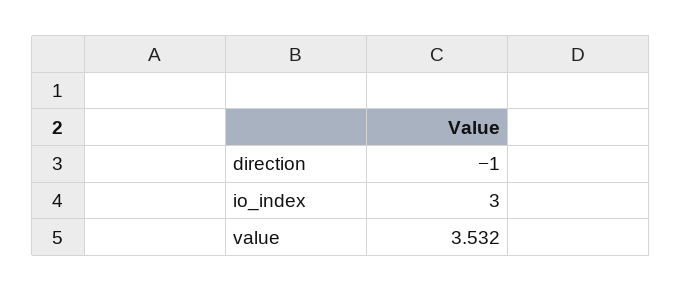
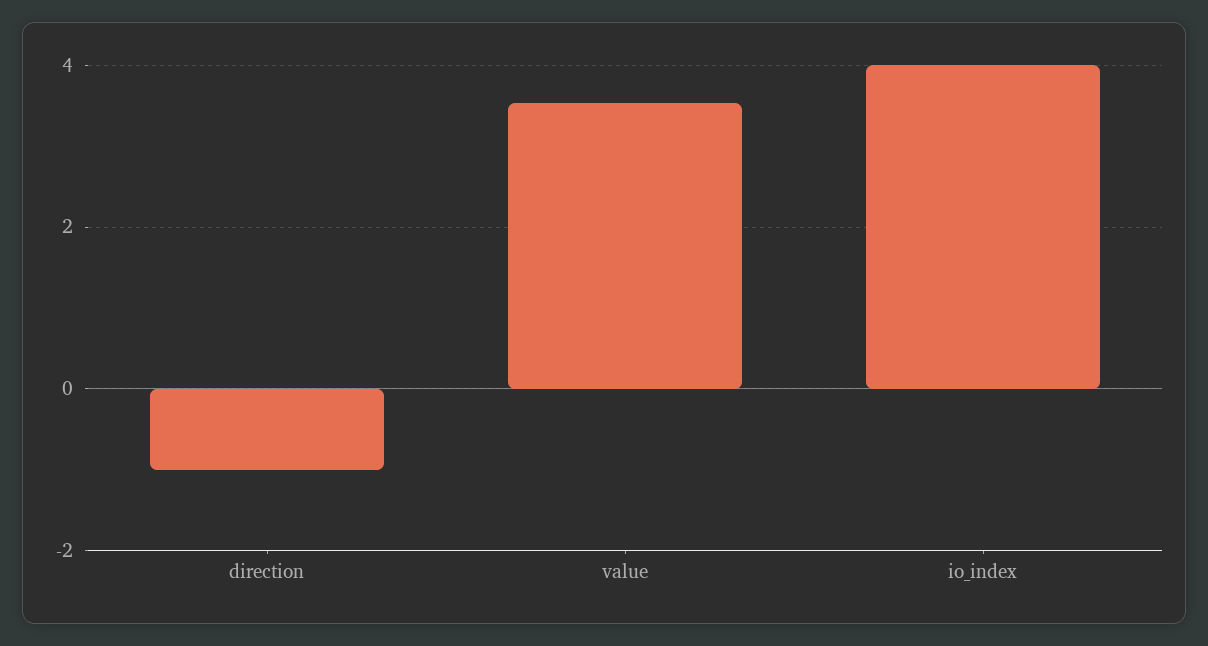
io_index: 3 -> 4

